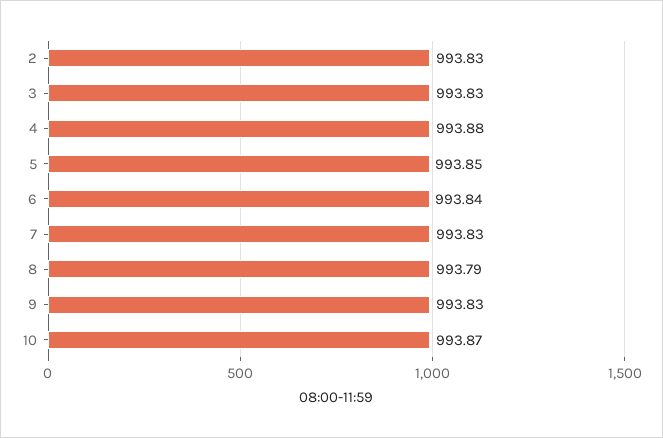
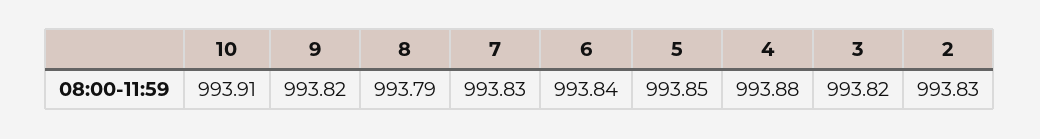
3: 993.83 -> 993.82
9: 993.83 -> 993.82
10: 993.87 -> 993.91

